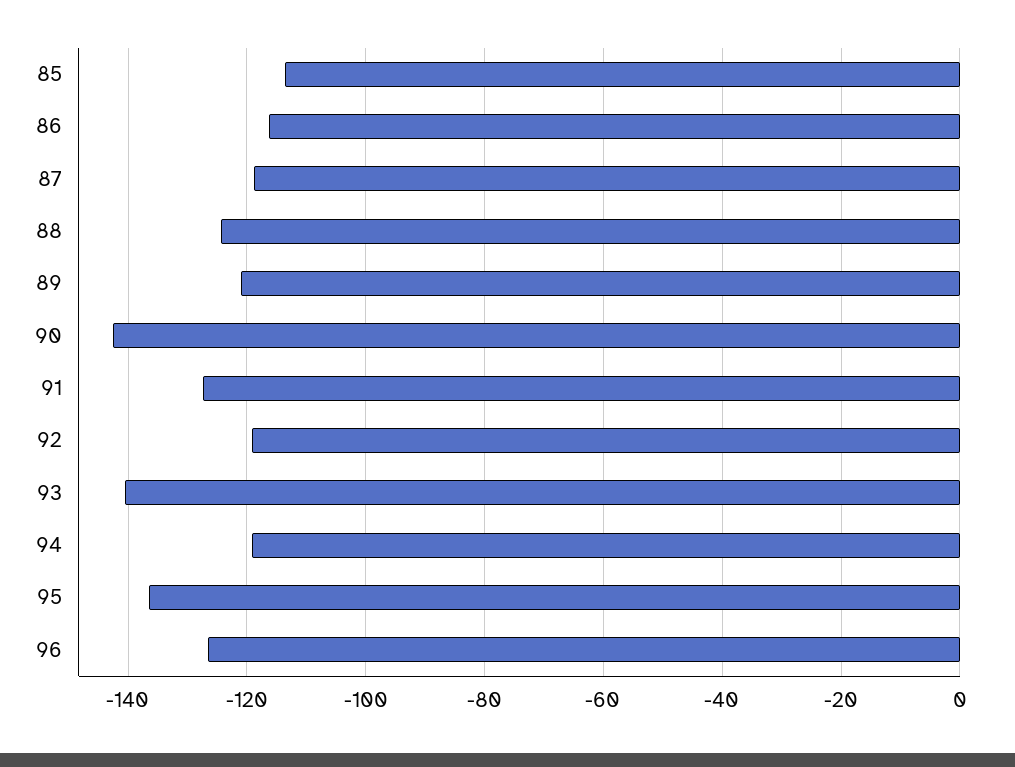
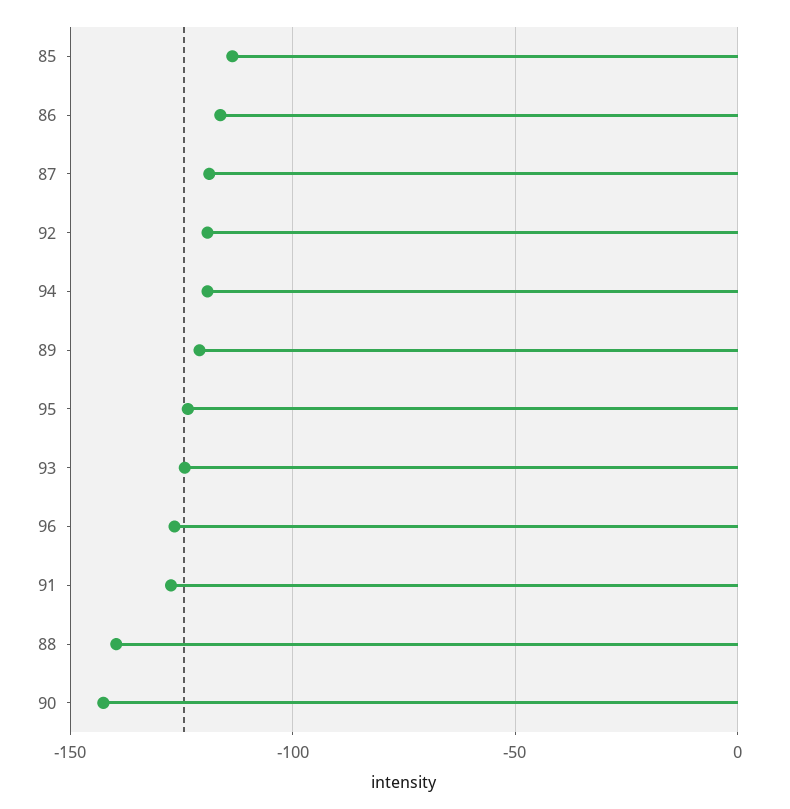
88: -124 -> -140
93: -140 -> -125
95: -136 -> -125

